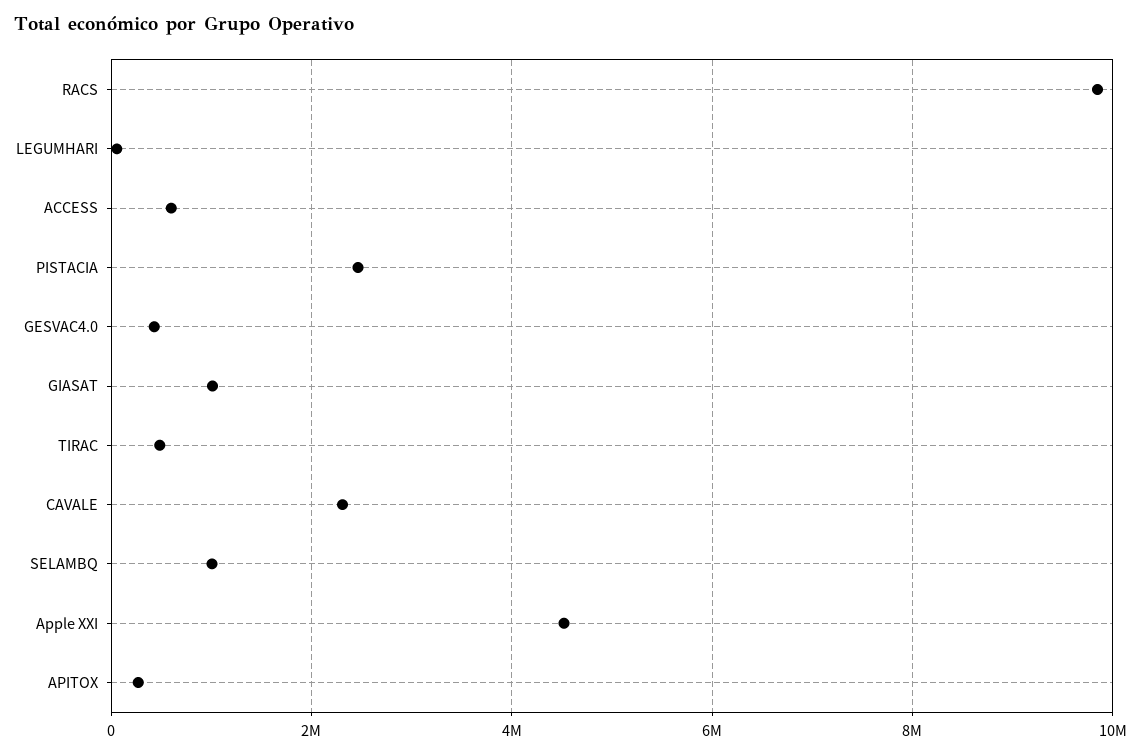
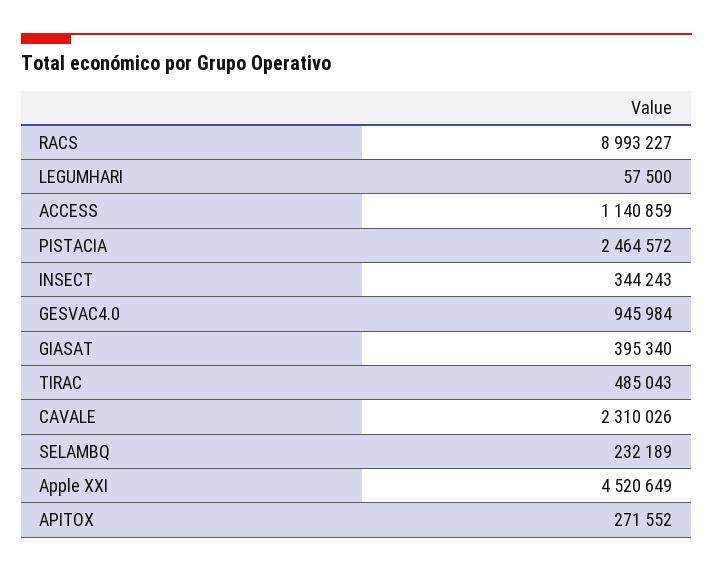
RACS: 9800000 -> 8993227
ACCESS: 600000 -> 1140859
GESVAC4.0: 400000 -> 945984
GIASAT: 1000000 -> 395340
SELAMBQ: 1000000 -> 232189
INSECT: none -> 344243

